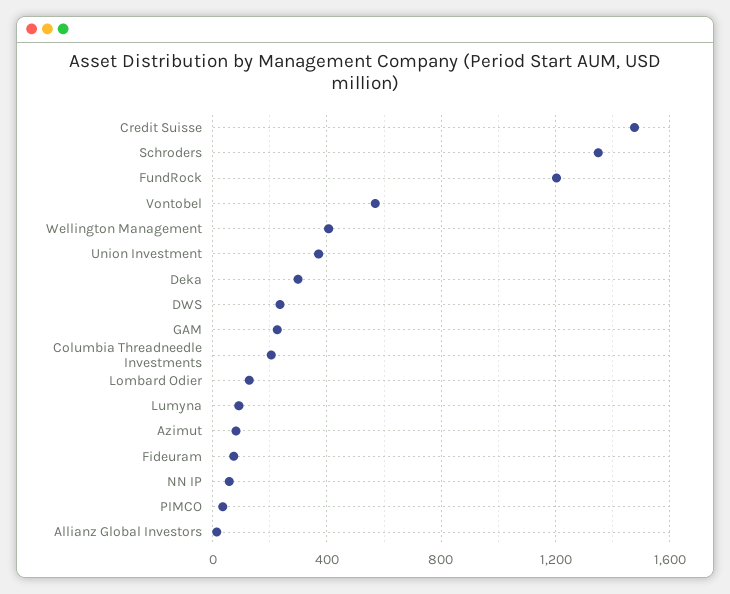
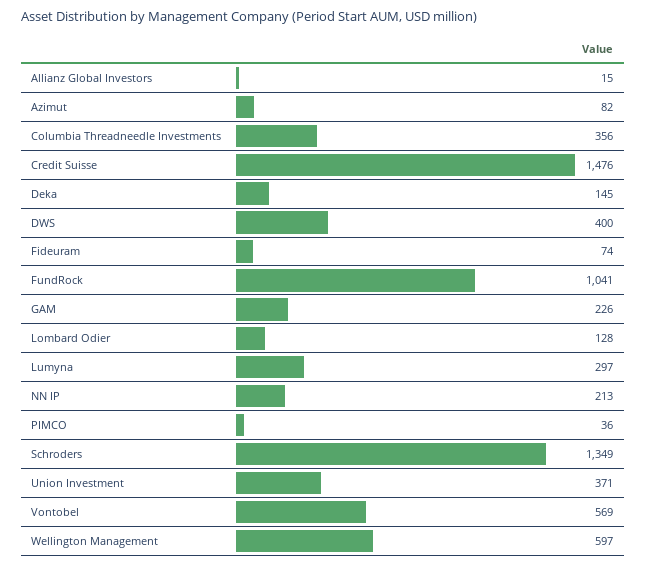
FundRock: 1200 -> 1041
Wellington Management: 400 -> 597
Deka: 300 -> 145
DWS: 250 -> 400
Columbia Threadneedle Investments: 200 -> 356
Lumyna: 100 -> 297
NN IP: 50 -> 213

